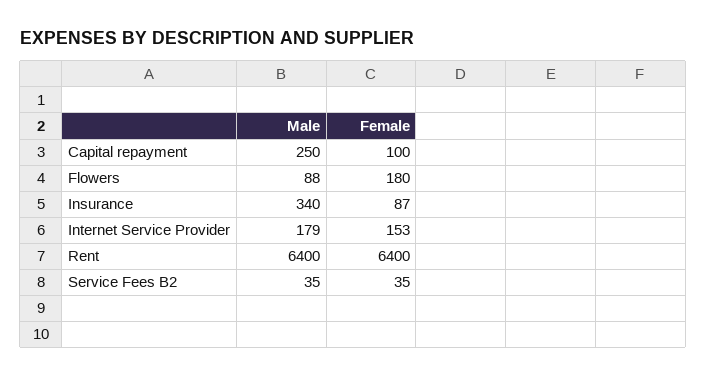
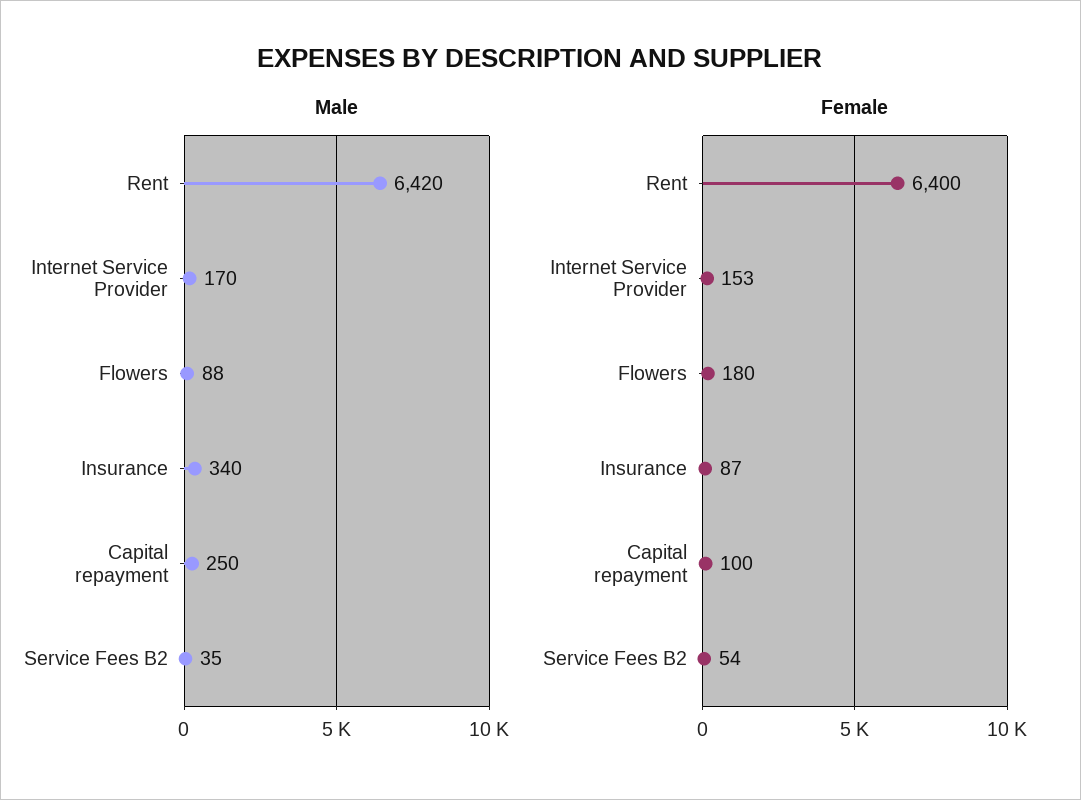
Male, Internet Service Provider: 179 -> 170
Male, Rent: 6400 -> 6420
Female, Service Fees B2: 35 -> 54

